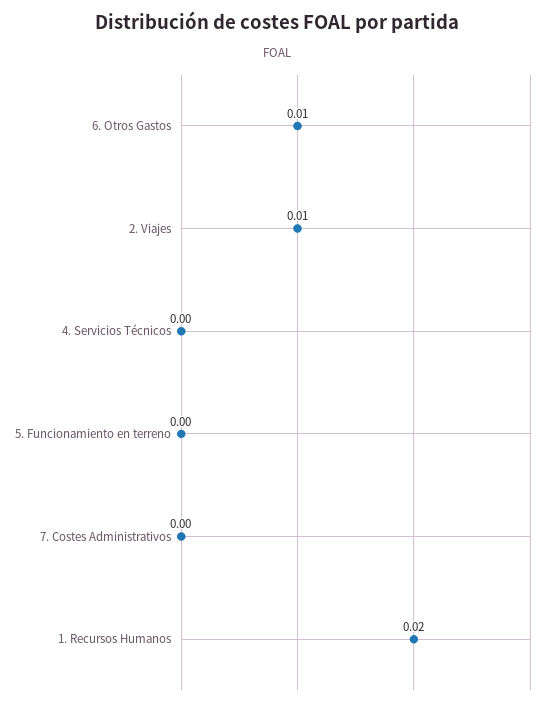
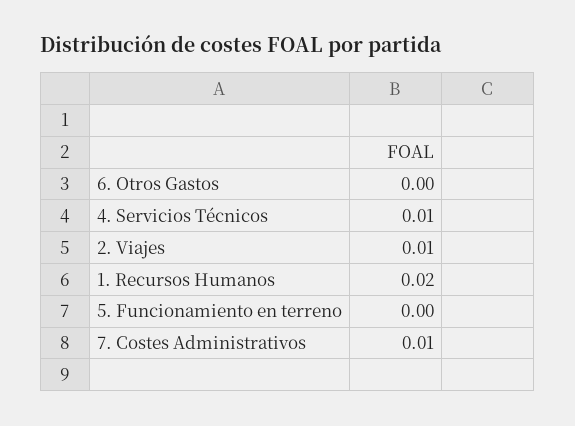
6. Otros Gastos: 0.01 -> 0
4. Servicios Técnicos: 0 -> 0.01
7. Costes Administrativos: 0 -> 0.01

